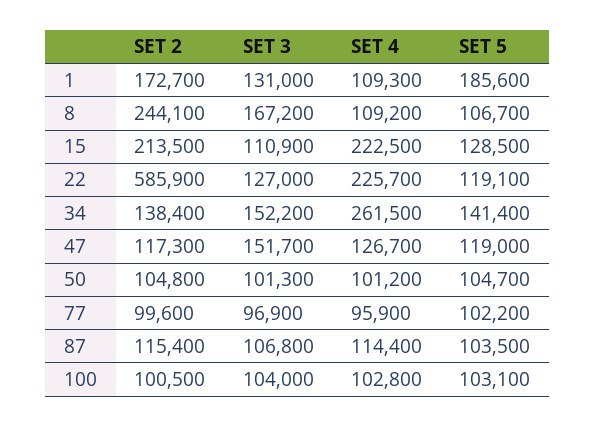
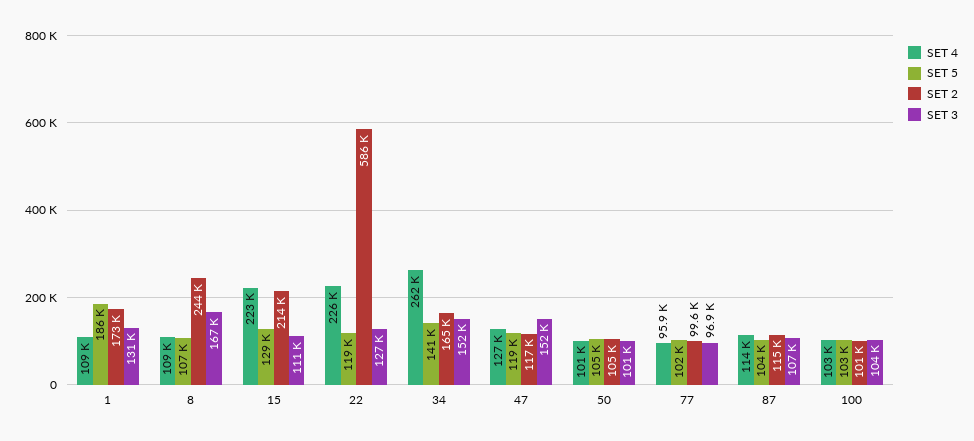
SET 2, 34: 138400 -> 165000

